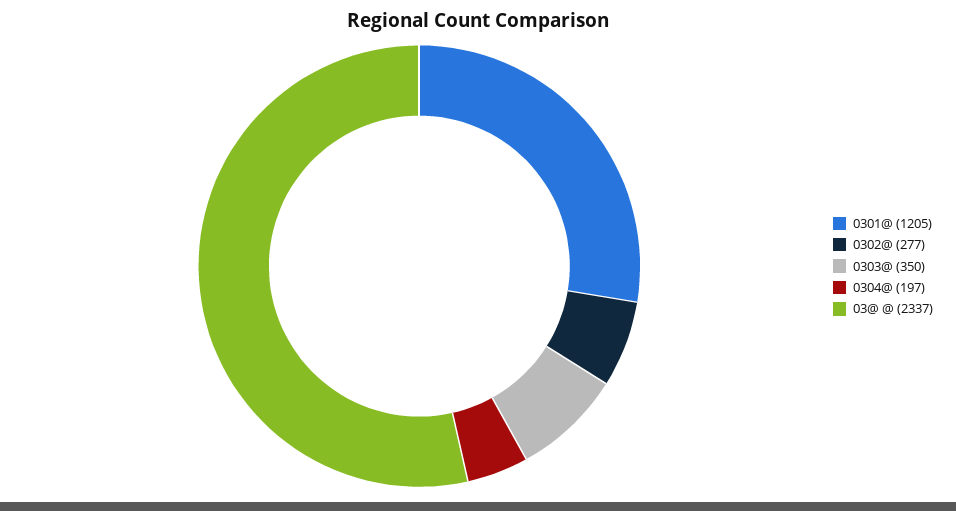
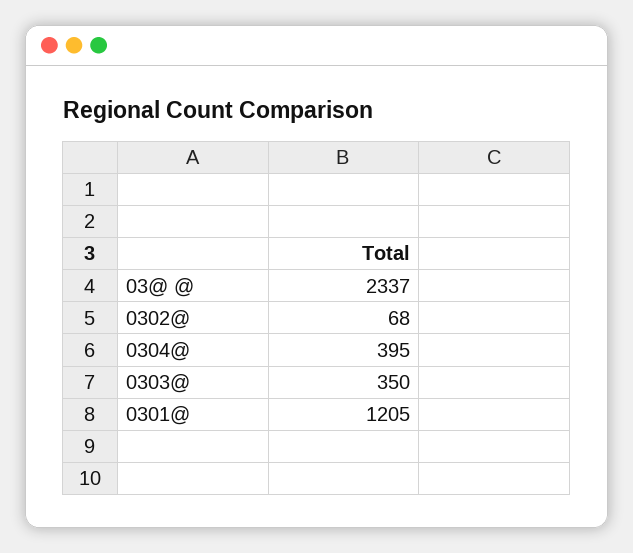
0302@: 277 -> 68
0304@: 197 -> 395

